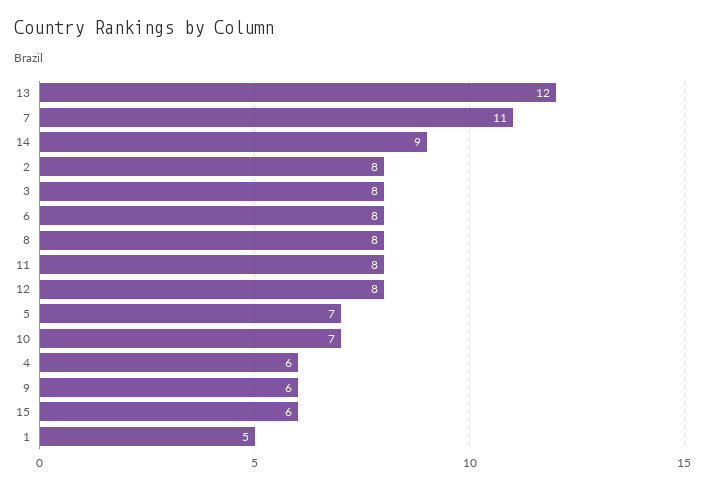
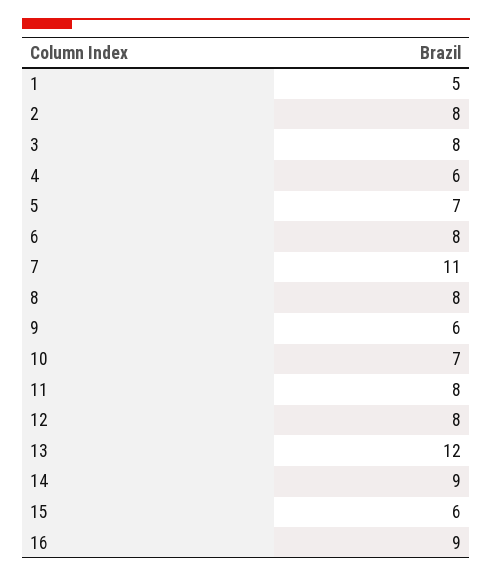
16: none -> 9

